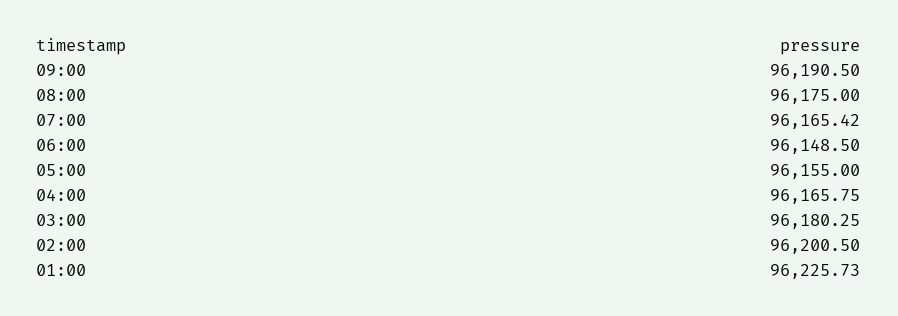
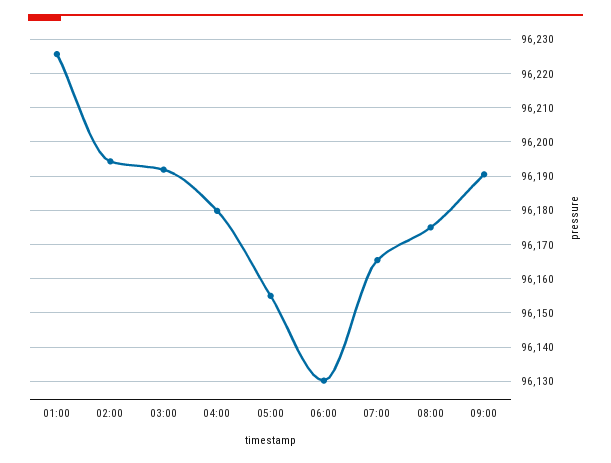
06:00: 96148.5 -> 96130
04:00: 96165.75 -> 96180
03:00: 96180.25 -> 96192
02:00: 96200.5 -> 96194

